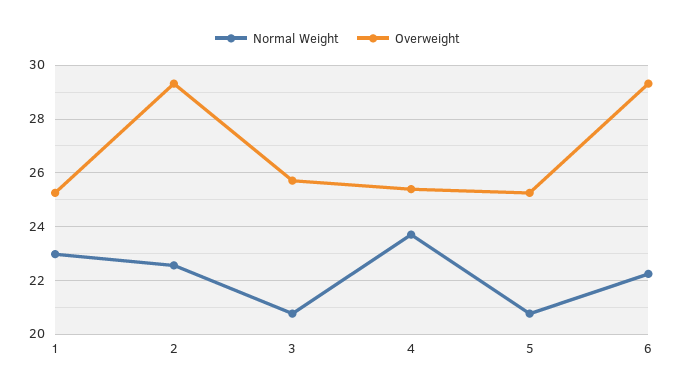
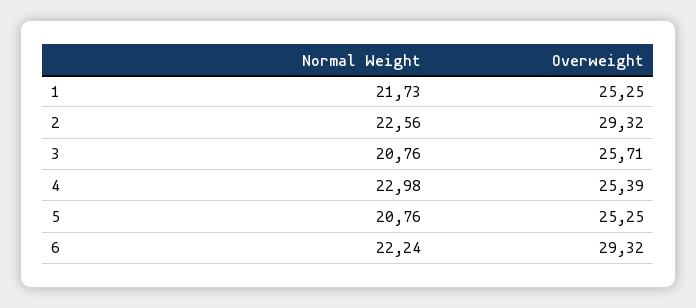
Normal Weight, 1: 23 -> 21.73
Normal Weight, 4: 23.75 -> 22.98

